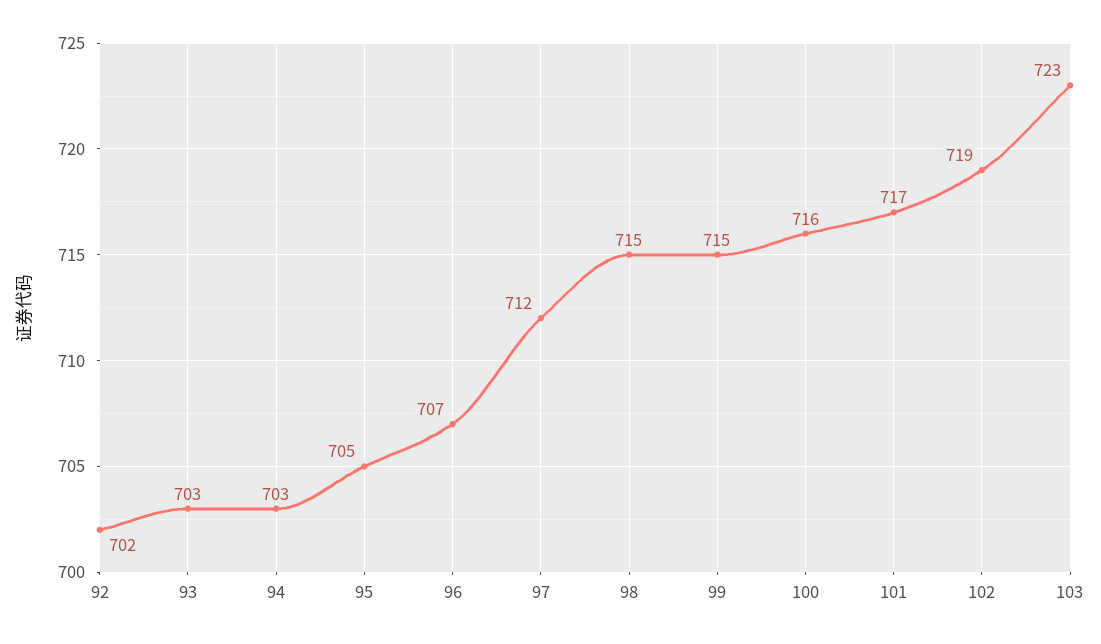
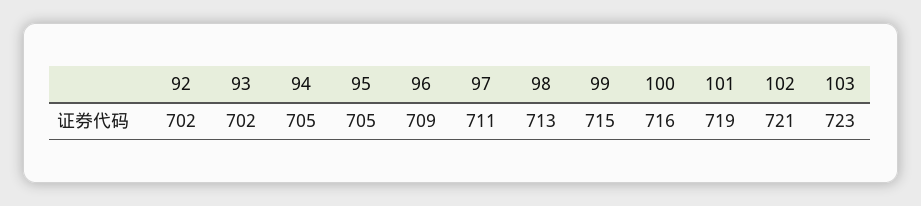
93: 703 -> 702
94: 703 -> 705
96: 707 -> 709
97: 712 -> 711
98: 715 -> 713
101: 717 -> 719
102: 719 -> 721

